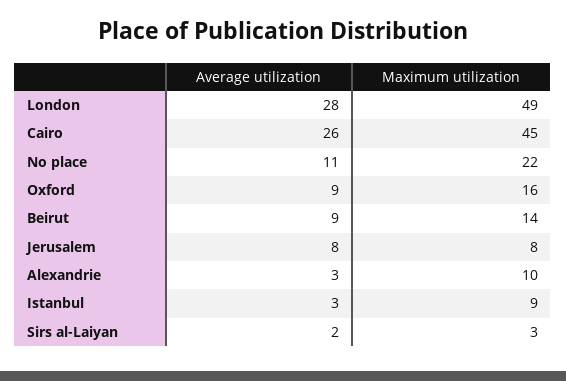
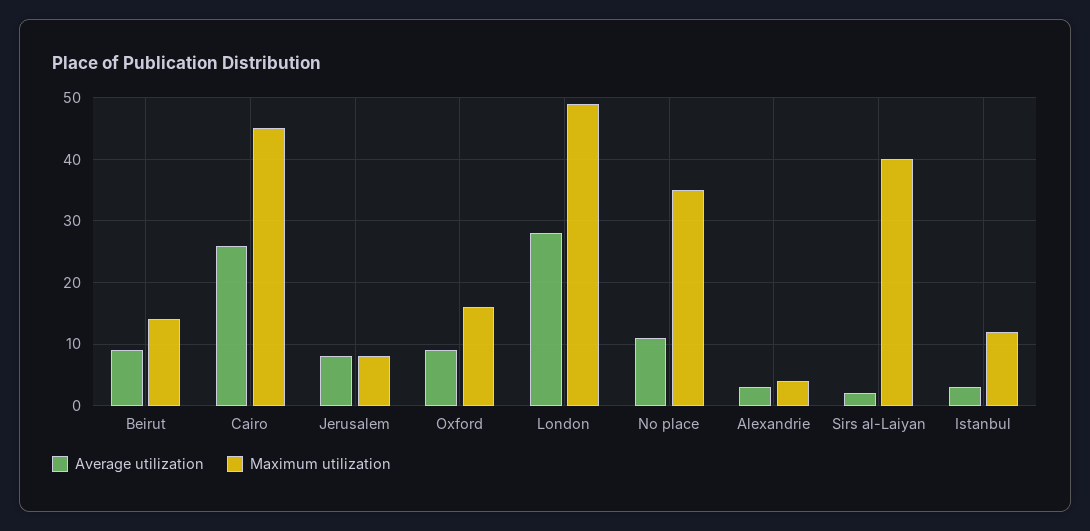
Maximum utilization, No place: 22 -> 35
Maximum utilization, Alexandrie: 10 -> 4
Maximum utilization, Istanbul: 9 -> 12
Maximum utilization, Sirs al-Laiyan: 3 -> 40

